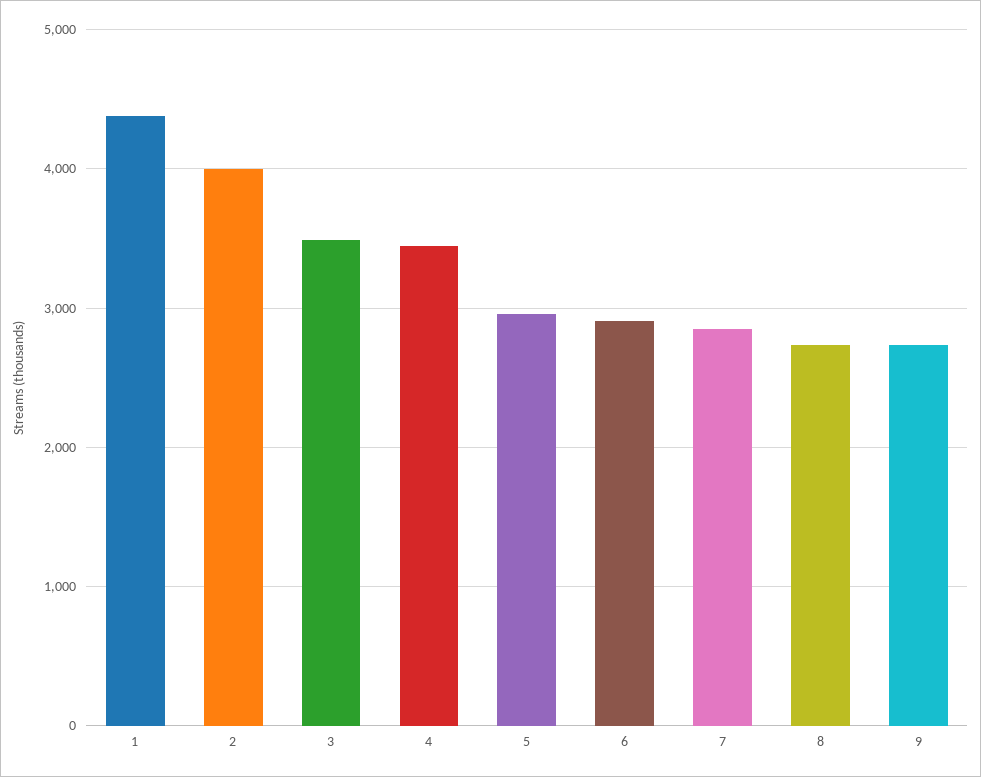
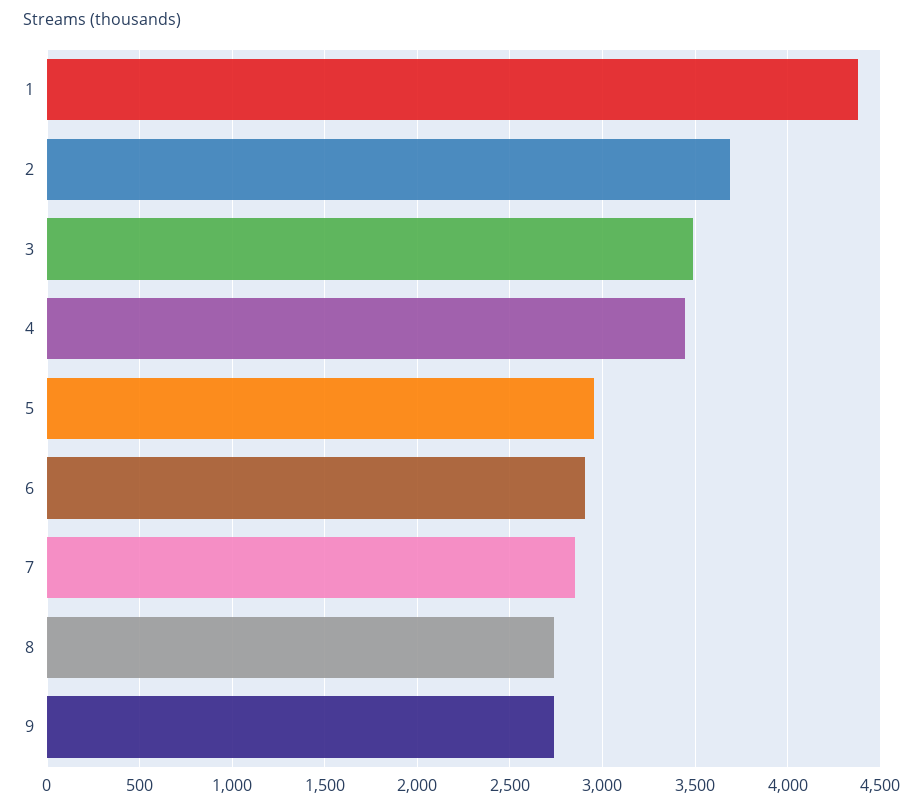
2: 4000 -> 3700

